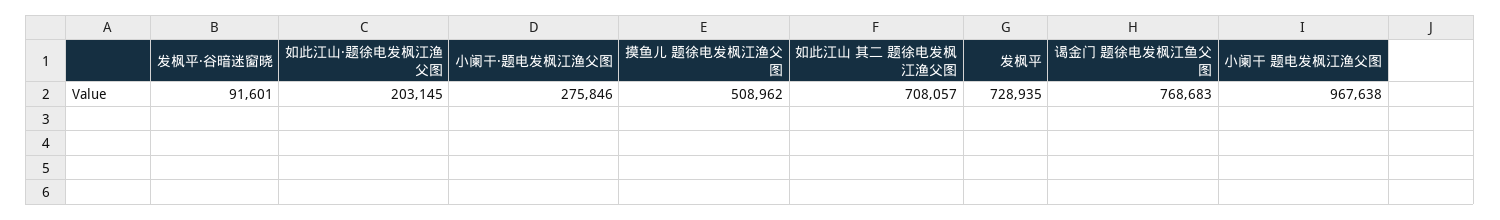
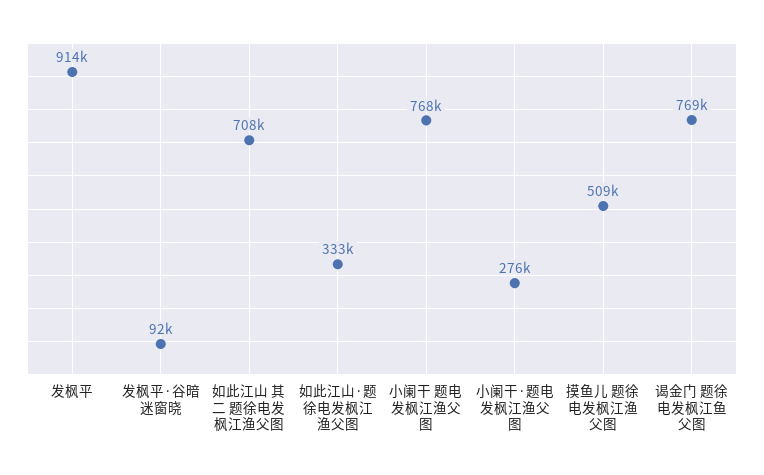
如此江山·题徐电发枫江渔父图: 203145 -> 333000
发枫平: 728935 -> 914000
小阑干 题电发枫江渔父图: 967638 -> 768000

